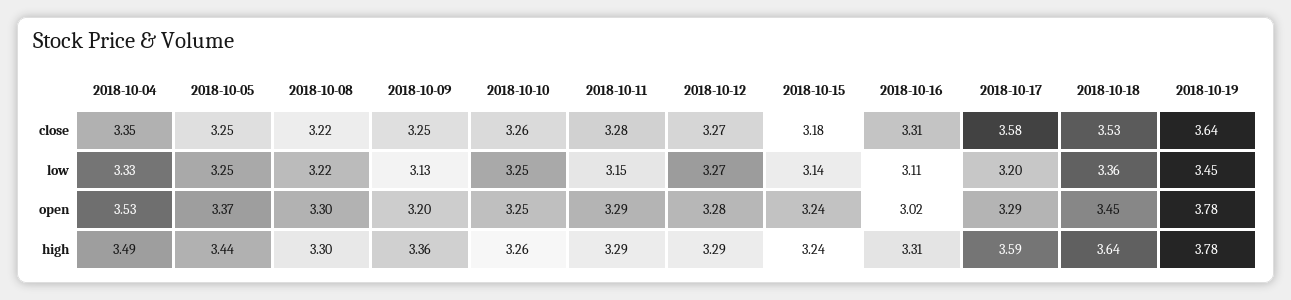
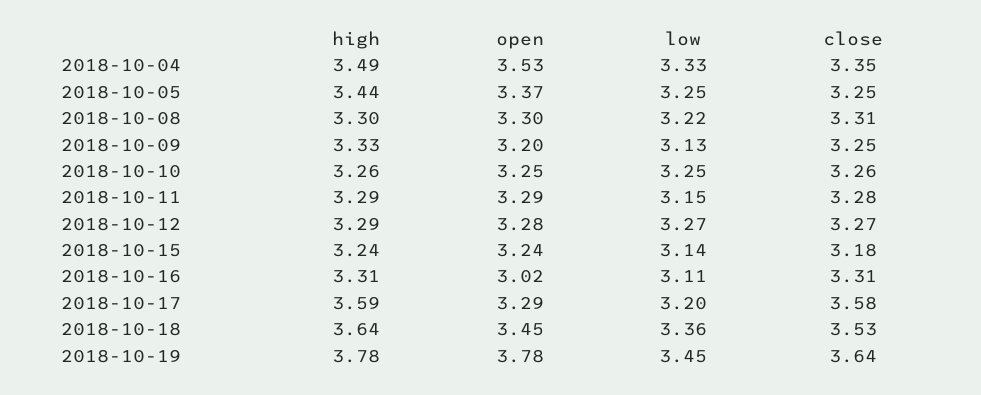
2018-10-08, close: 3.22 -> 3.31
2018-10-09, high: 3.36 -> 3.33

